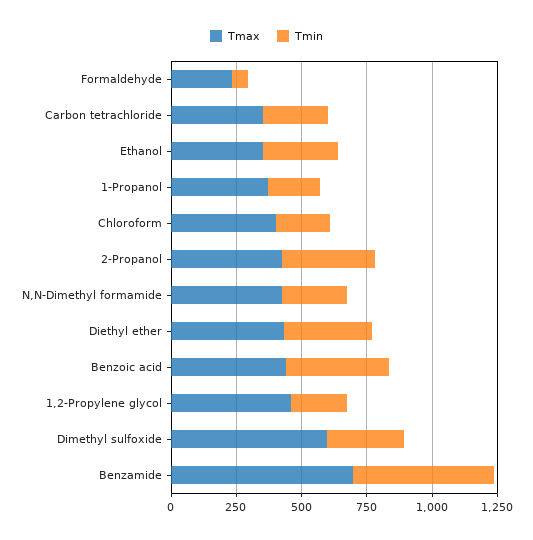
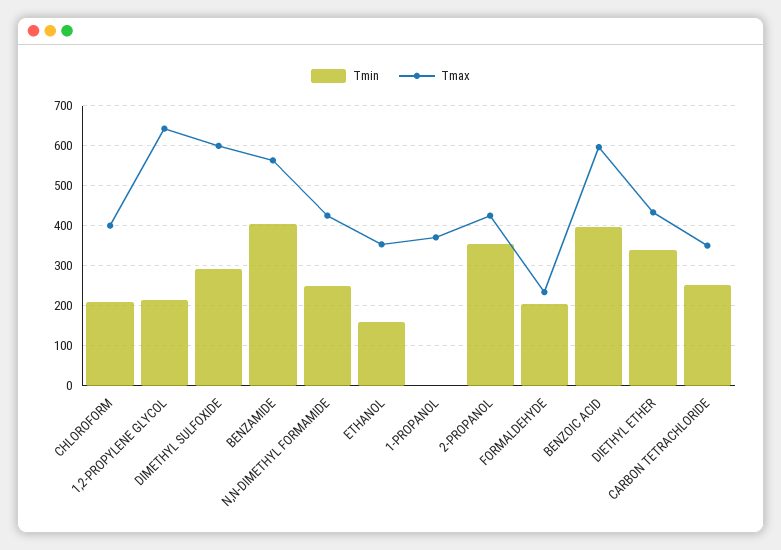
Tmin, Formaldehyde: 50 -> 200
Tmin, Ethanol: 300 -> 160
Tmin, 1-Propanol: 200 -> 0
Tmax, Benzoic acid: 450 -> 600
Tmax, 1,2-Propylene glycol: 450 -> 640
Tmax, Benzamide: 700 -> 560
Tmin, Benzamide: 550 -> 400

